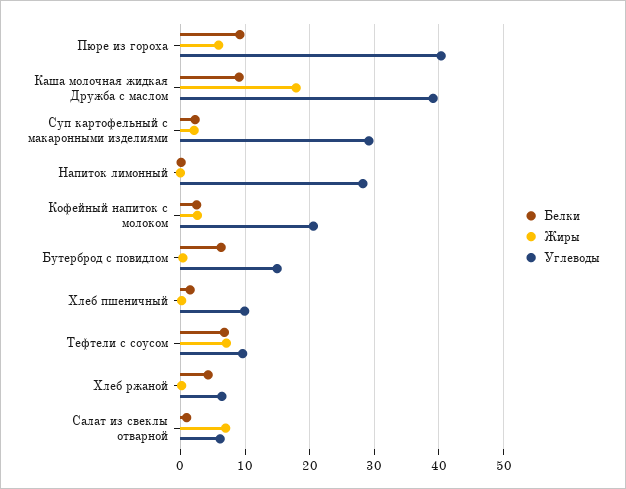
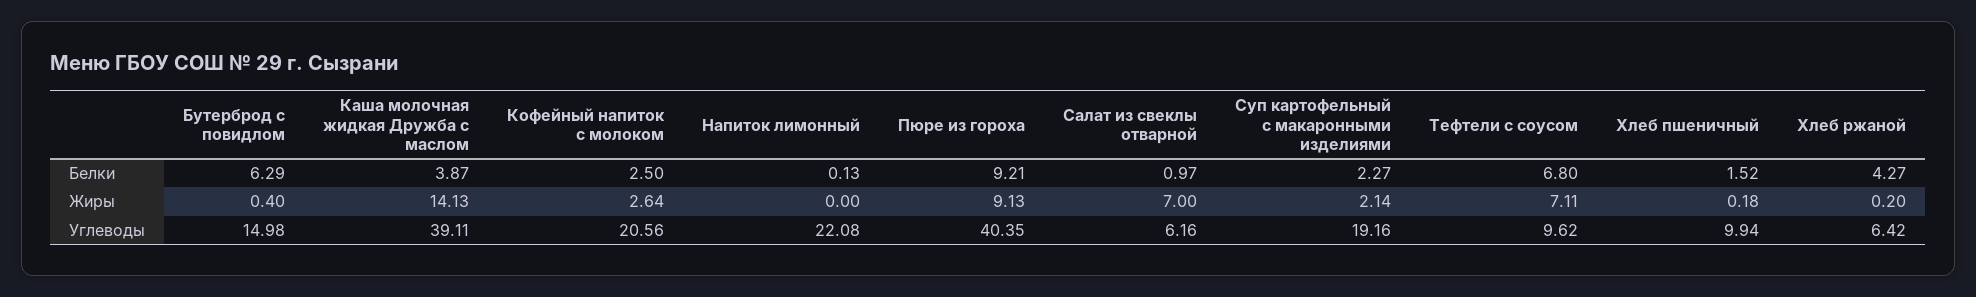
Жиры, Пюре из гороха: 6 -> 9.13
Белки, Каша молочная жидкая Дружба с маслом: 9 -> 3.87
Жиры, Каша молочная жидкая Дружба с маслом: 18 -> 14.13
Углеводы, Суп картофельный с макаронными изделиями: 29 -> 19.16
Углеводы, Напиток лимонный: 28 -> 22.08

